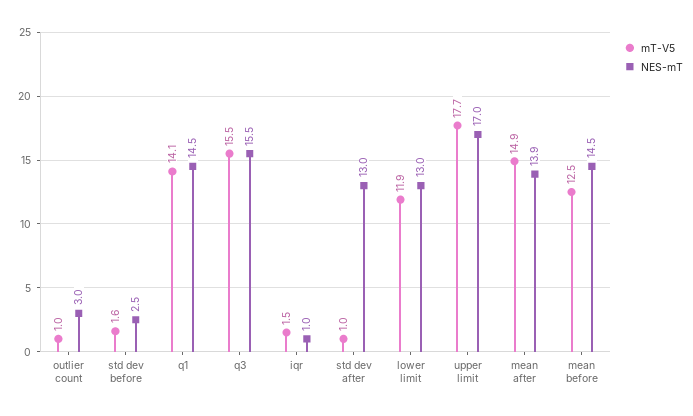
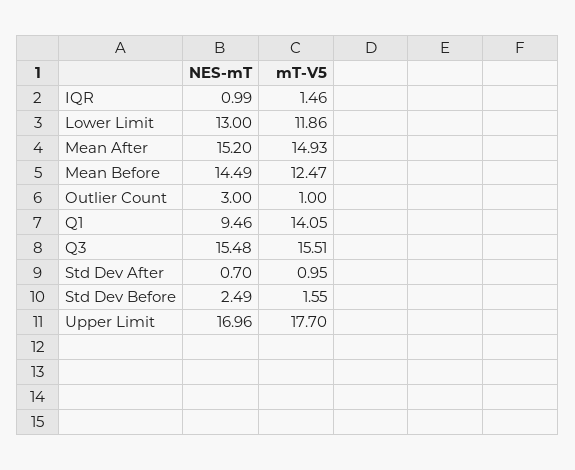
NES-mT, q1: 14.5 -> 9.46
NES-mT, std dev after: 13 -> 0.7
NES-mT, mean after: 13.9 -> 15.2

